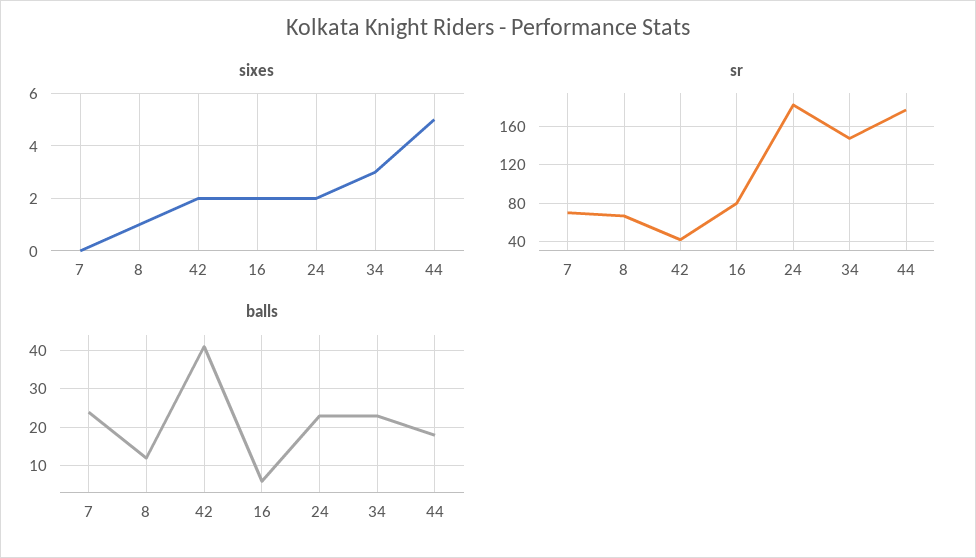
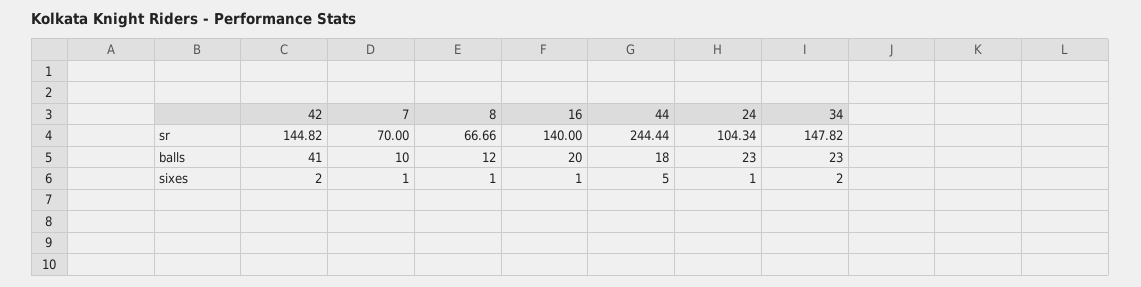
sixes, 7: 0 -> 1
sixes, 16: 2 -> 1
sixes, 24: 2 -> 1
sixes, 34: 3 -> 2
sr, 42: 40 -> 144.82
sr, 16: 80 -> 140
sr, 24: 180 -> 104.34
sr, 44: 180 -> 244.44
balls, 7: 25 -> 10
balls, 16: 5 -> 20

